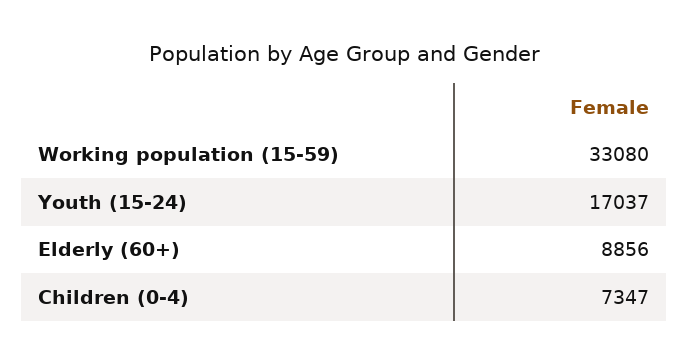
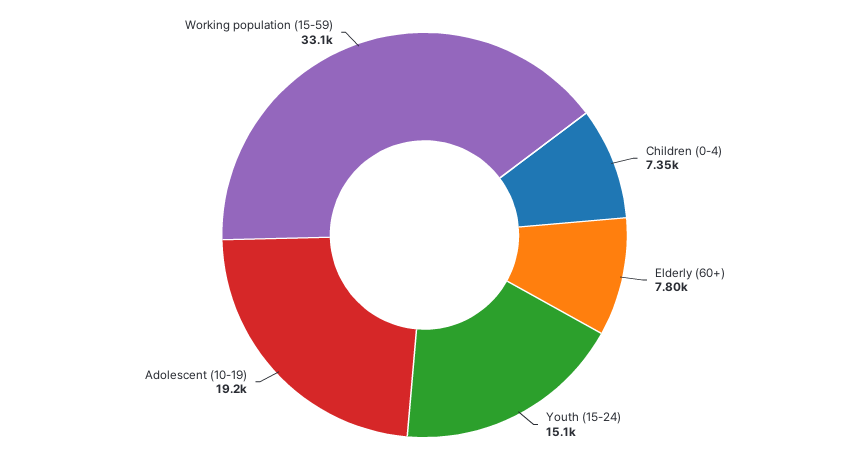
Youth (15-24): 17037 -> 15100
Elderly (60+): 8856 -> 7800
Adolescent (10-19): none -> 19200

